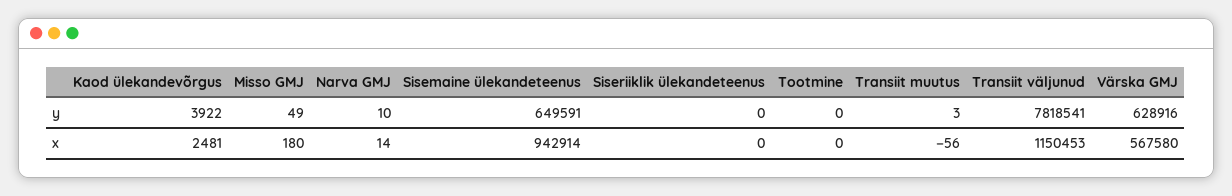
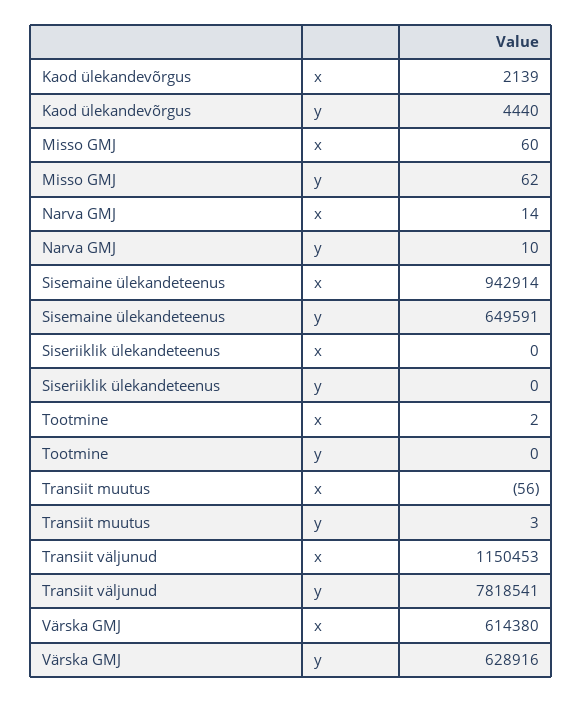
Kaod ülekandevõrgus, y: 3922 -> 4440
Misso GMJ, y: 49 -> 62
Kaod ülekandevõrgus, x: 2481 -> 2139
Misso GMJ, x: 180 -> 60
Tootmine, x: 0 -> 2
Värska GMJ, x: 567580 -> 614380

